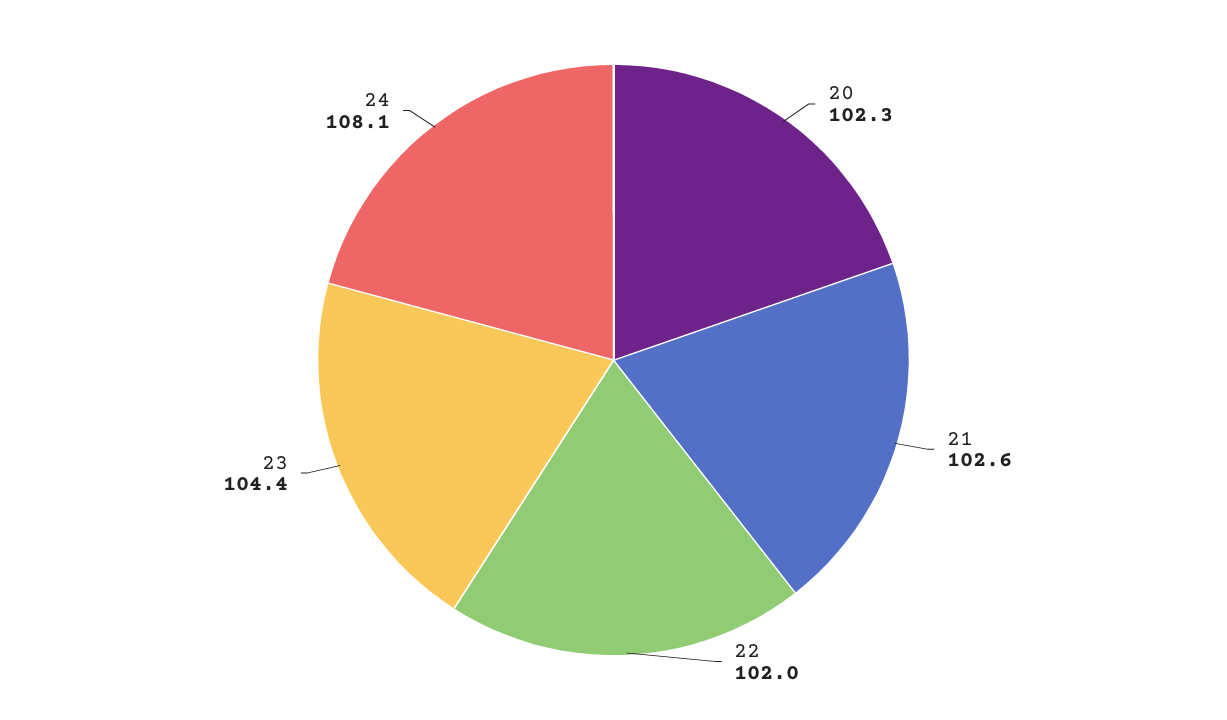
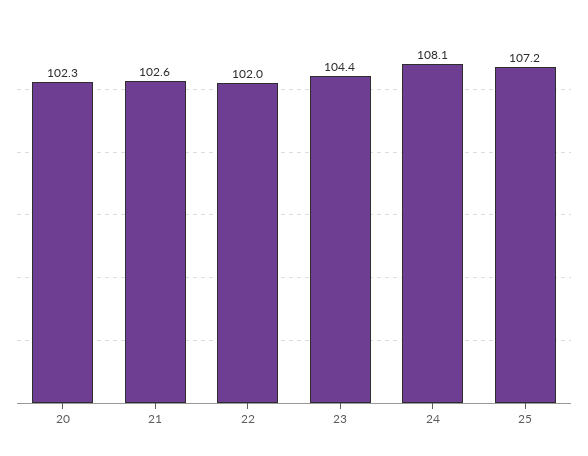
25: none -> 107.2

